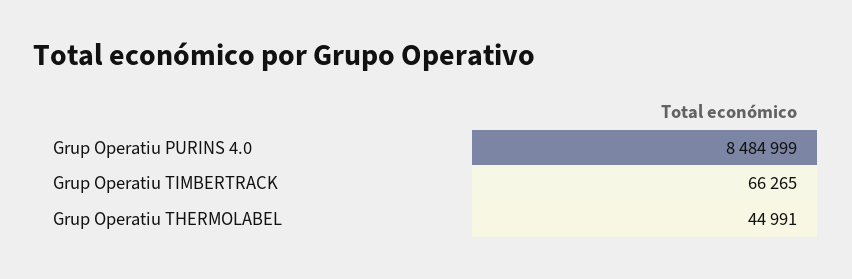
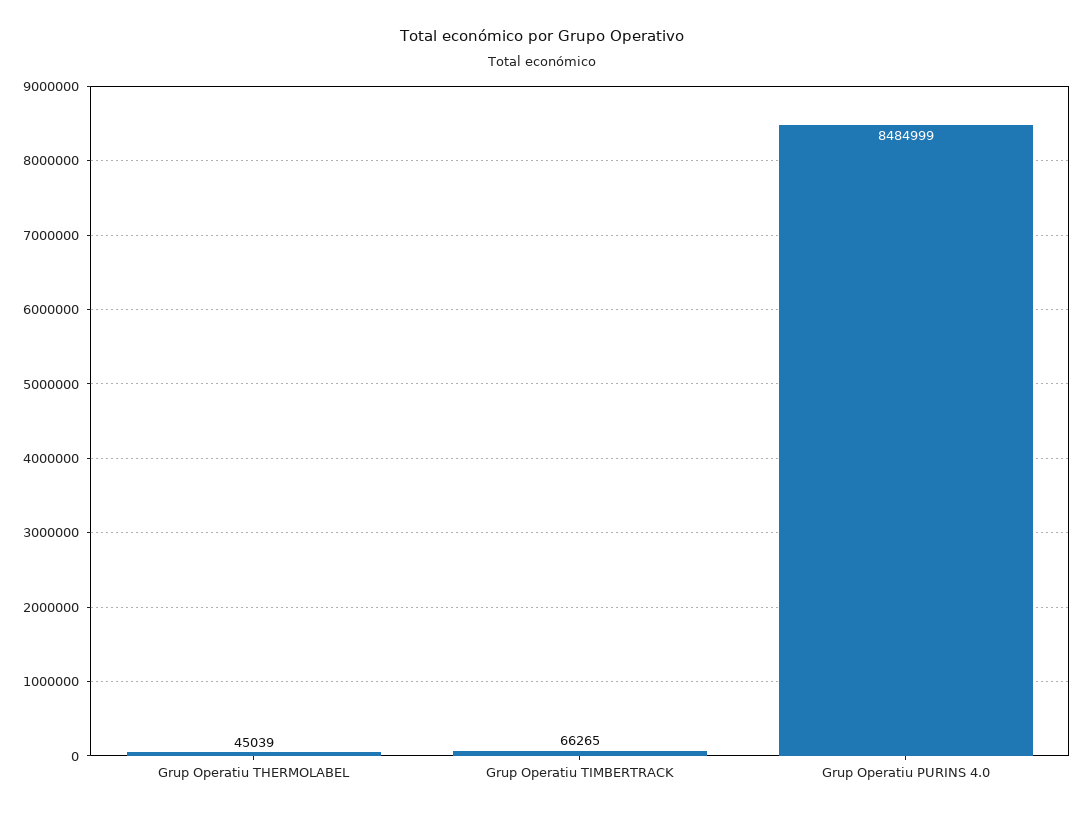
Grup Operatiu THERMOLABEL: 44991 -> 45039

